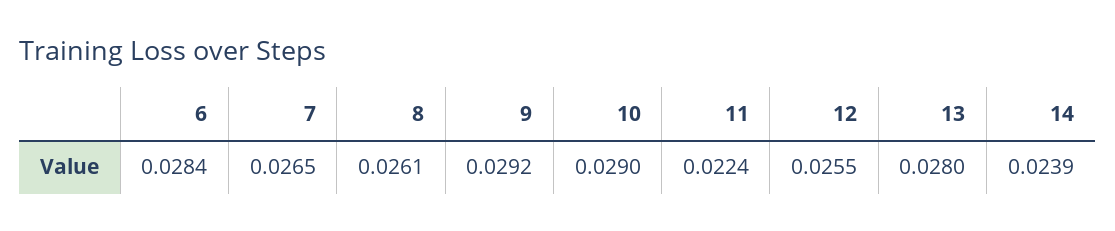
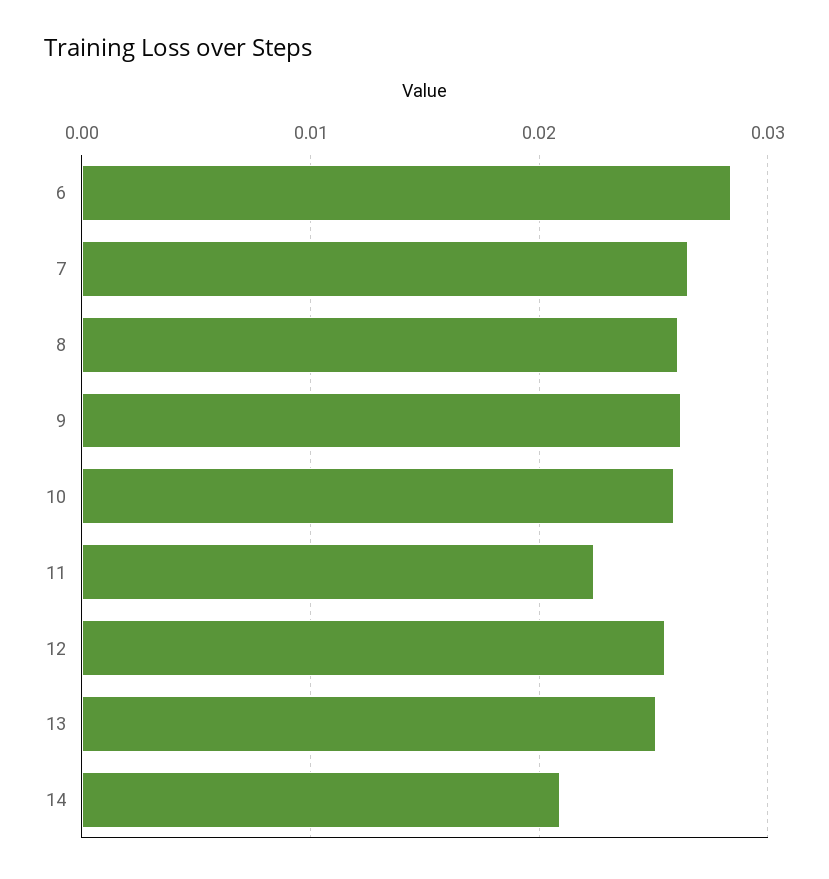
9: 0.0292 -> 0.026
10: 0.029 -> 0.026
13: 0.028 -> 0.025
14: 0.0239 -> 0.021

